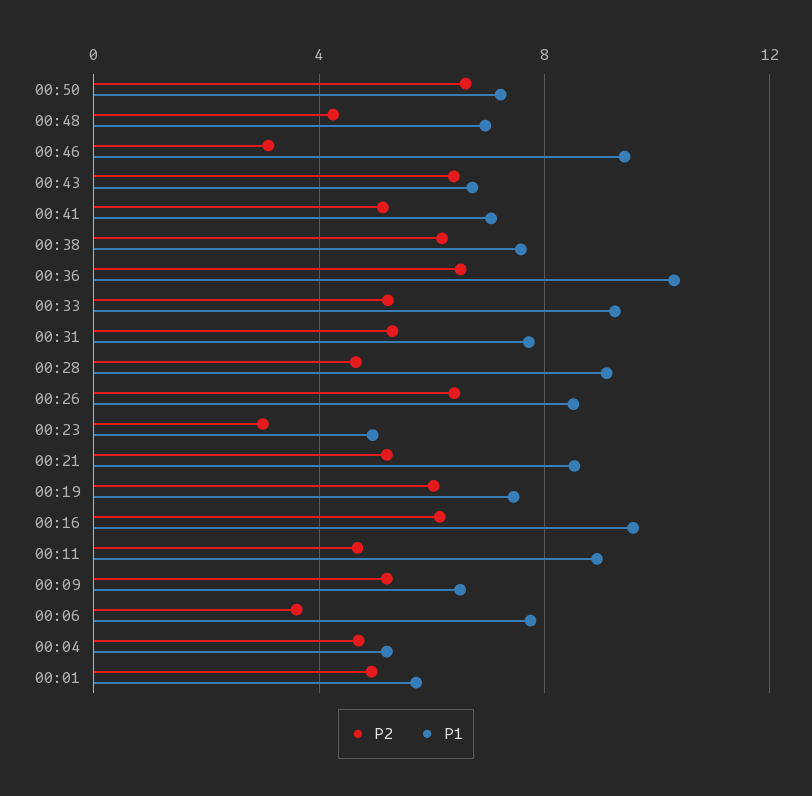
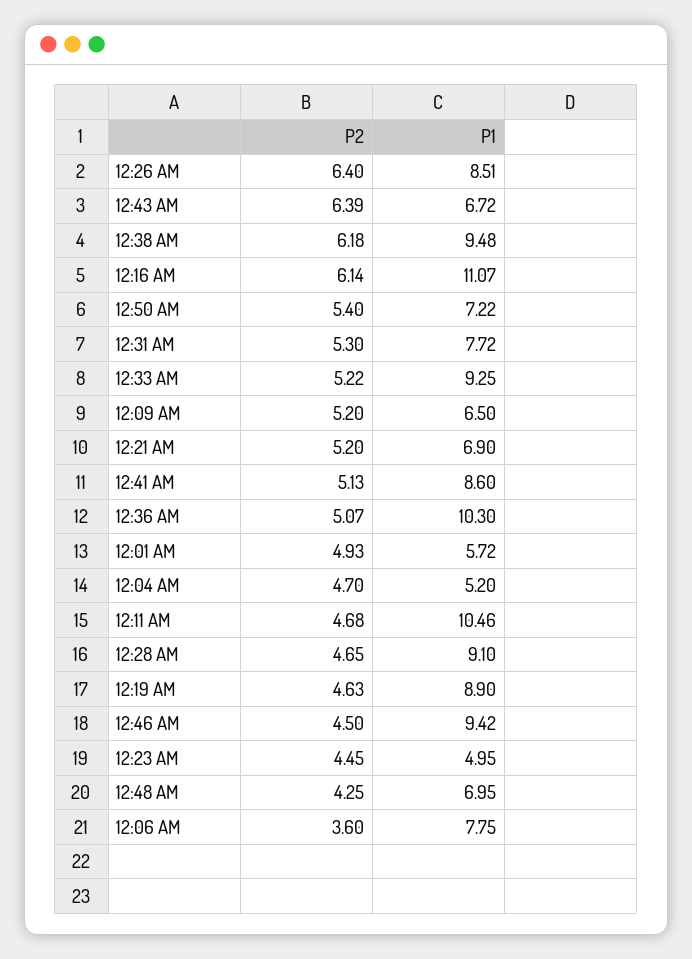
P2, 00:50: 6.5 -> 5.4
P2, 00:46: 3 -> 4.5
P1, 00:41: 7 -> 8.6
P1, 00:38: 7.5 -> 9.48
P2, 00:36: 6.5 -> 5.07
P2, 00:23: 3 -> 4.45
P1, 00:21: 8.5 -> 6.9
P2, 00:19: 6 -> 4.63
P1, 00:19: 7.5 -> 8.9
P1, 00:16: 9.5 -> 11.07
P1, 00:11: 9 -> 10.46

